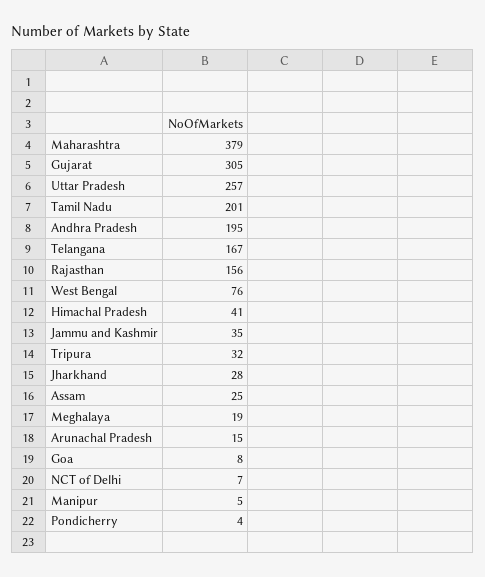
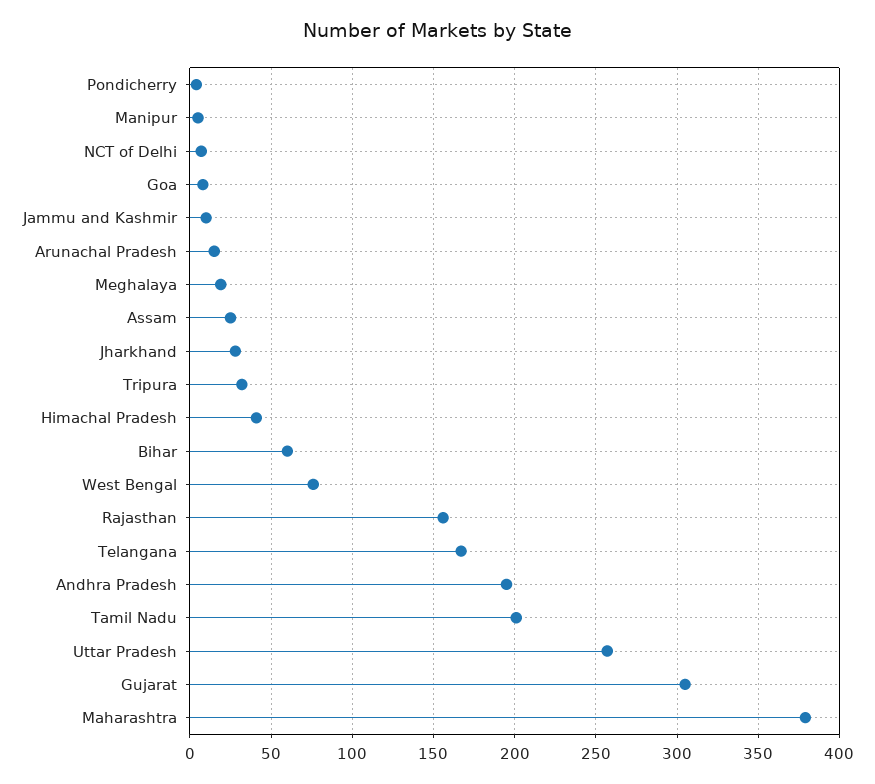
Jammu and Kashmir: 35 -> 10
Bihar: none -> 60

